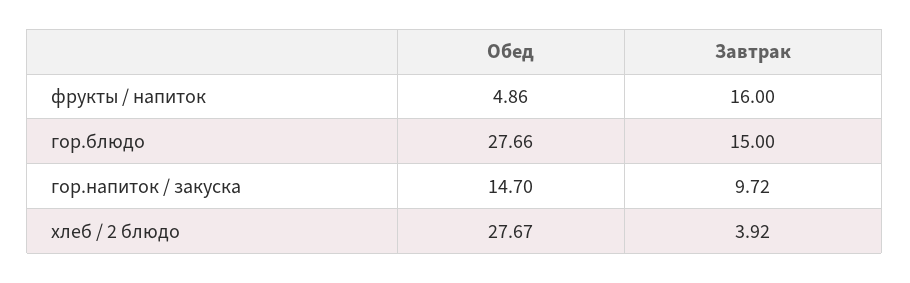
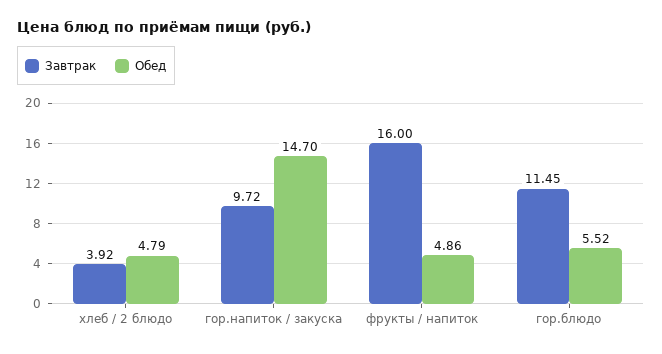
Обед, гор.блюдо: 27.66 -> 5.52
Завтрак, гор.блюдо: 15 -> 11.45
Обед, хлеб / 2 блюдо: 27.67 -> 4.79

